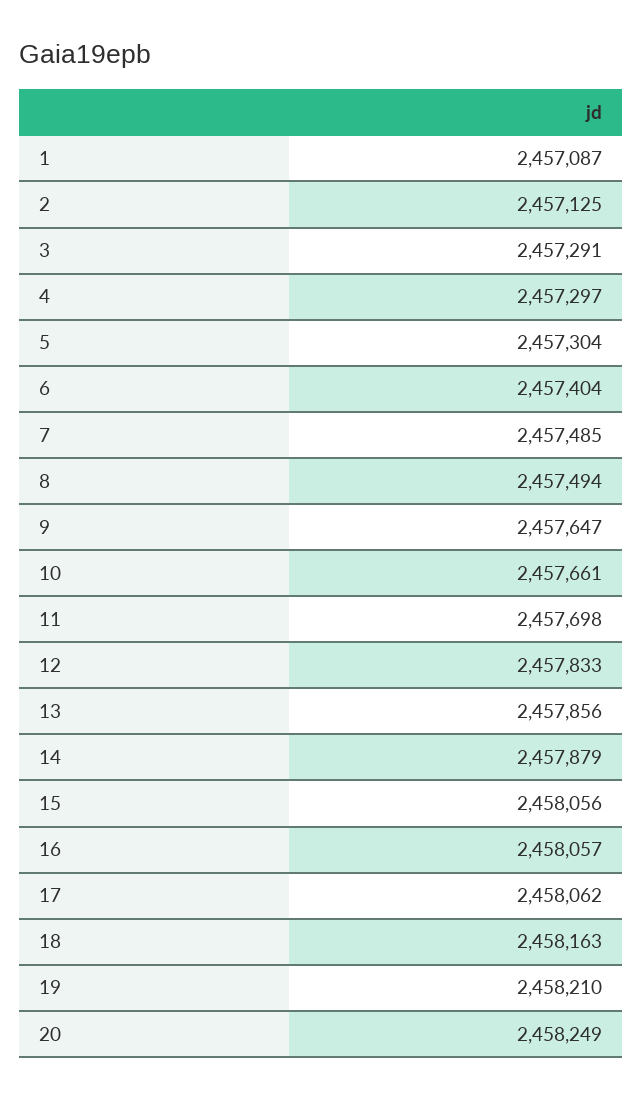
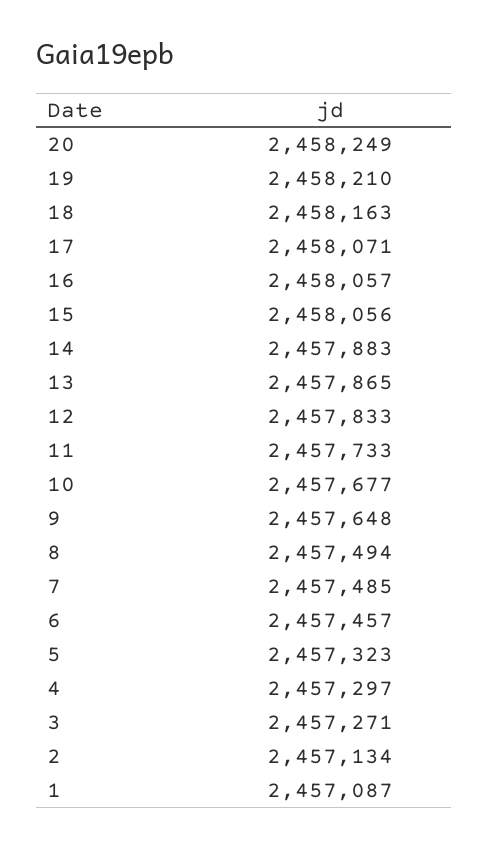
2: 2457125 -> 2457134
3: 2457291 -> 2457271
5: 2457304 -> 2457323
6: 2457404 -> 2457457
9: 2457647 -> 2457648
10: 2457661 -> 2457677
11: 2457698 -> 2457733
13: 2457856 -> 2457865
14: 2457879 -> 2457883
17: 2458062 -> 2458071

